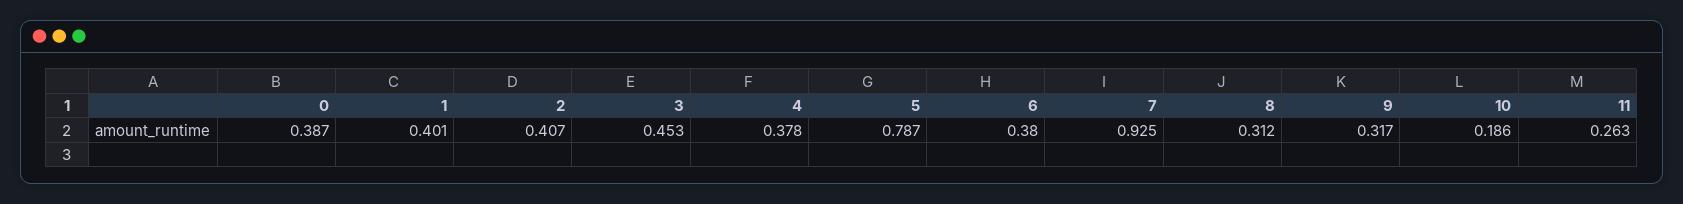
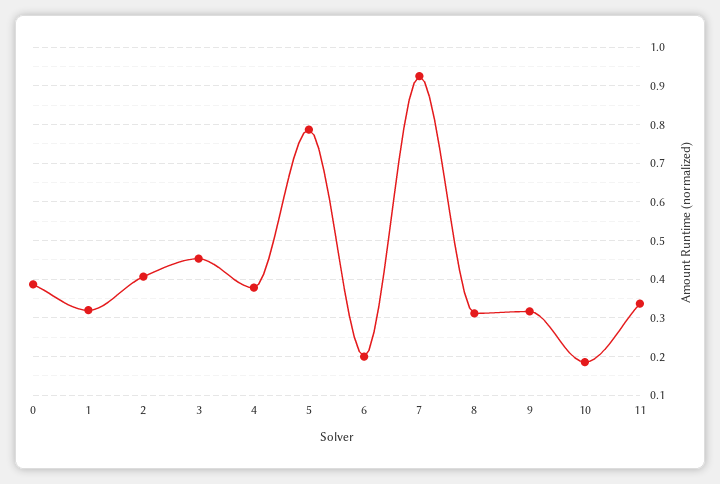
1: 0.401 -> 0.32
6: 0.38 -> 0.2
11: 0.263 -> 0.34

